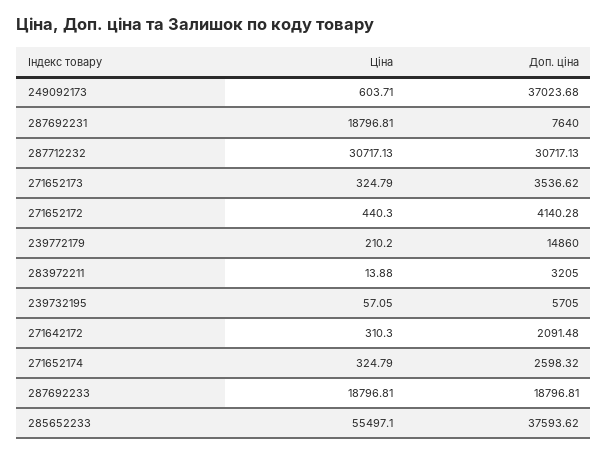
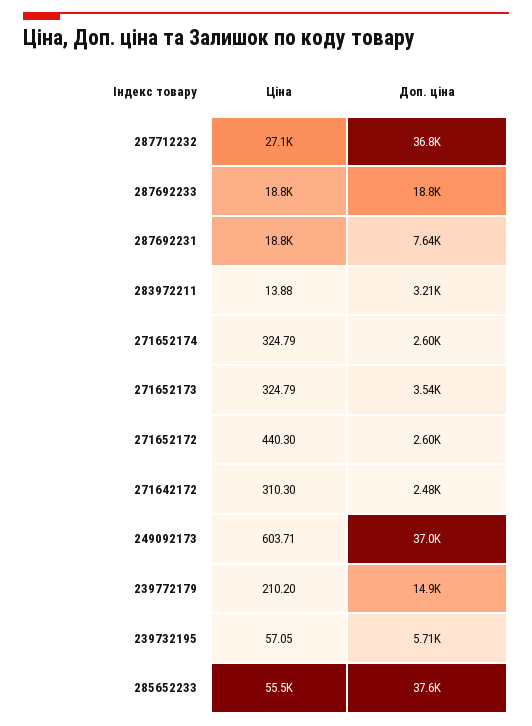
Ціна, 287712232: 30717.13 -> 27100
Доп. ціна, 287712232: 30717.13 -> 36800
Доп. ціна, 271652172: 4140.28 -> 2600
Доп. ціна, 271642172: 2091.48 -> 2480

